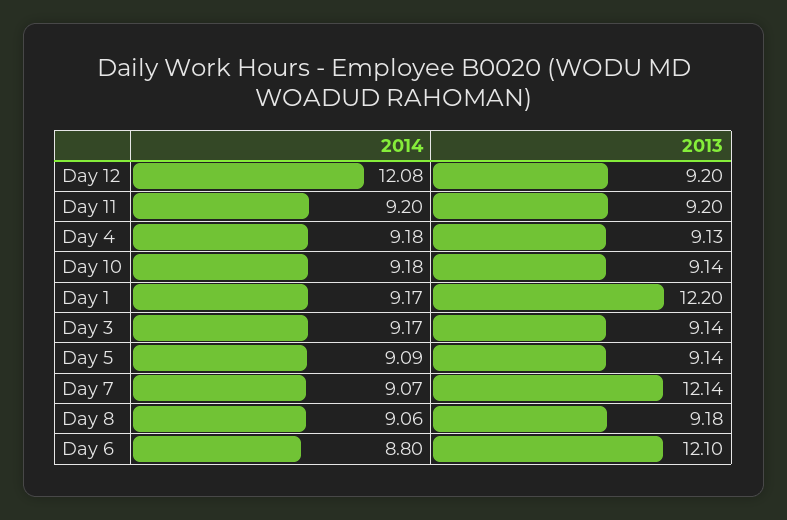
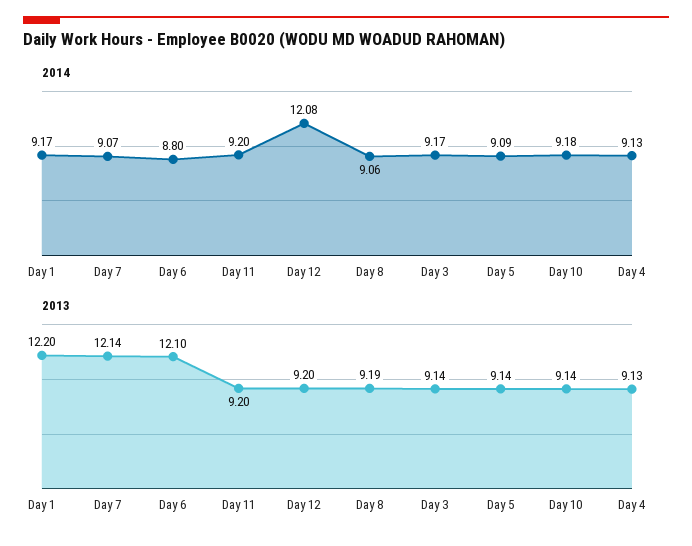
2014, Day 4: 9.18 -> 9.13
2013, Day 8: 9.18 -> 9.19

